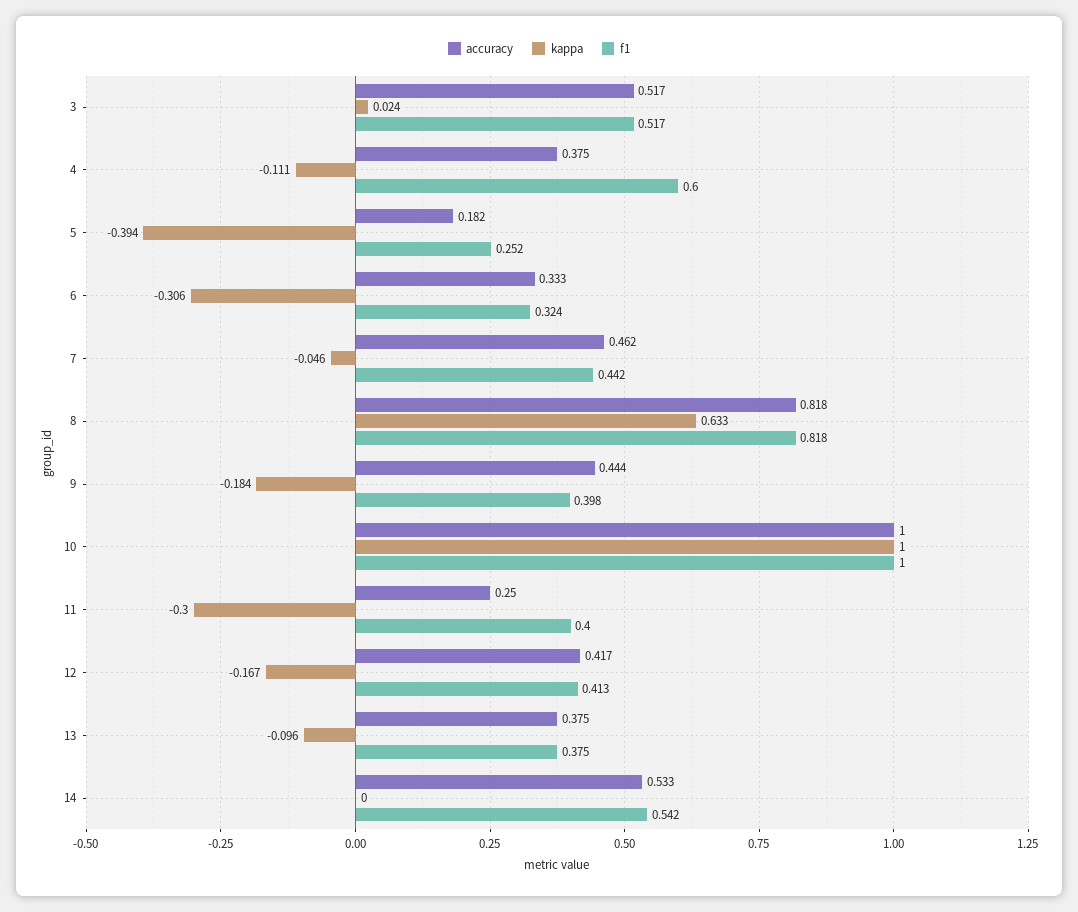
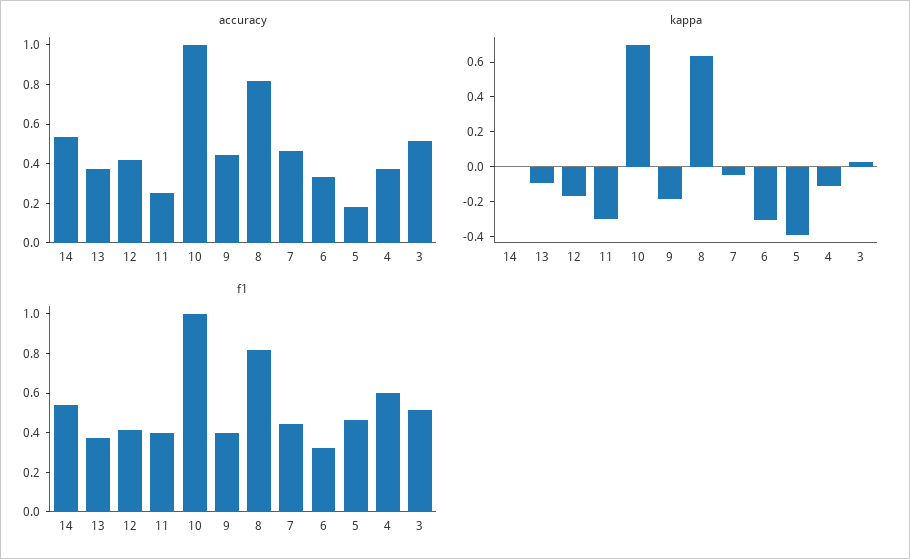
f1, 5: 0.252 -> 0.45
kappa, 10: 1 -> 0.7

